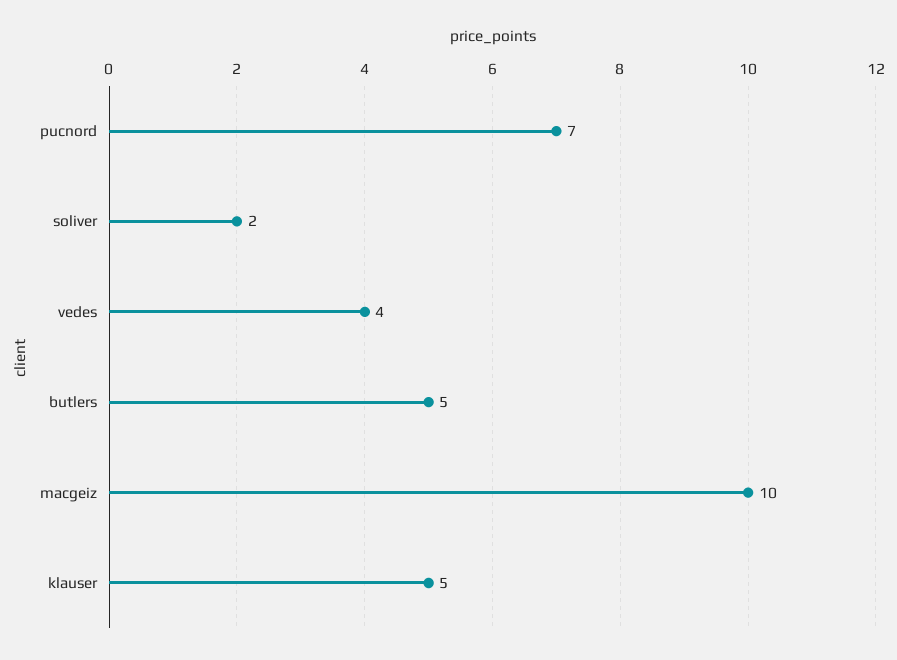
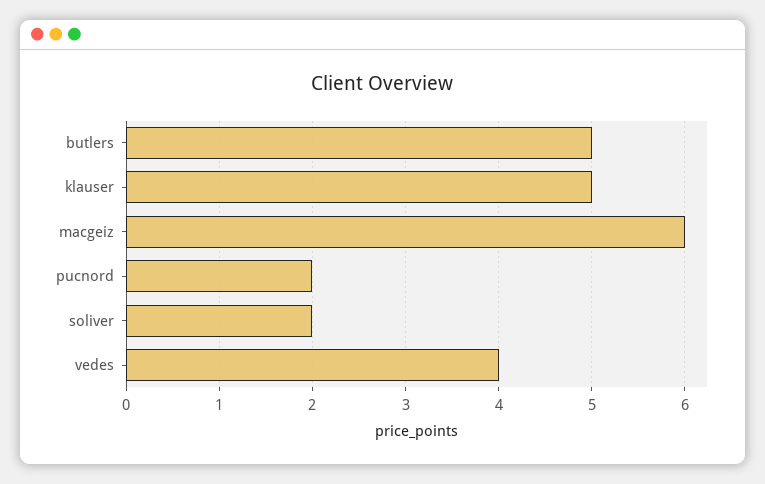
pucnord: 7 -> 2
macgeiz: 10 -> 6

